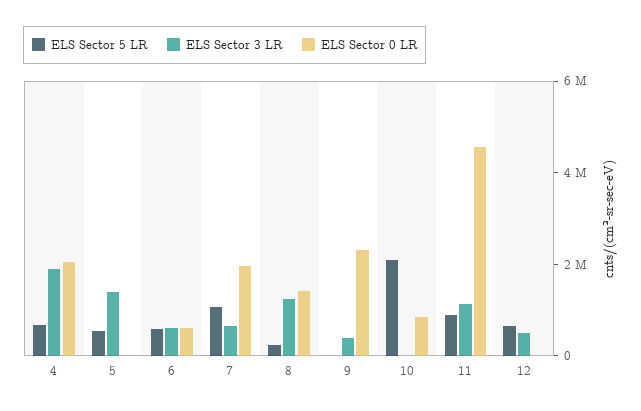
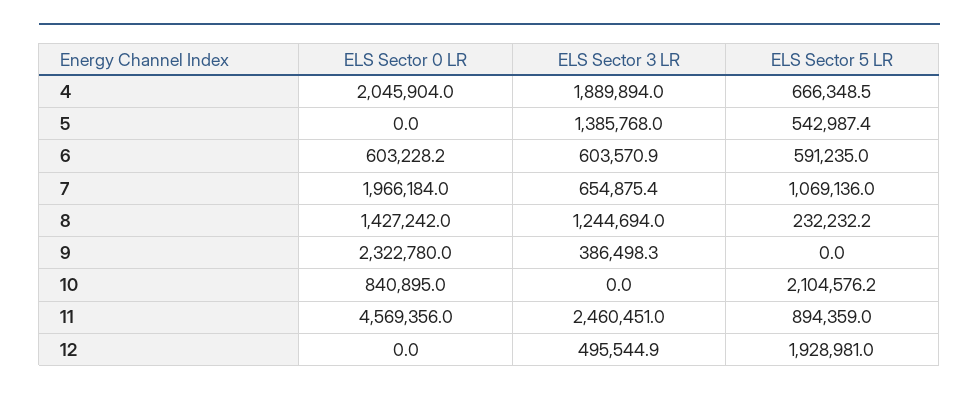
ELS Sector 3 LR, 11: 1000000 -> 2460451
ELS Sector 5 LR, 12: 500000 -> 1928981

